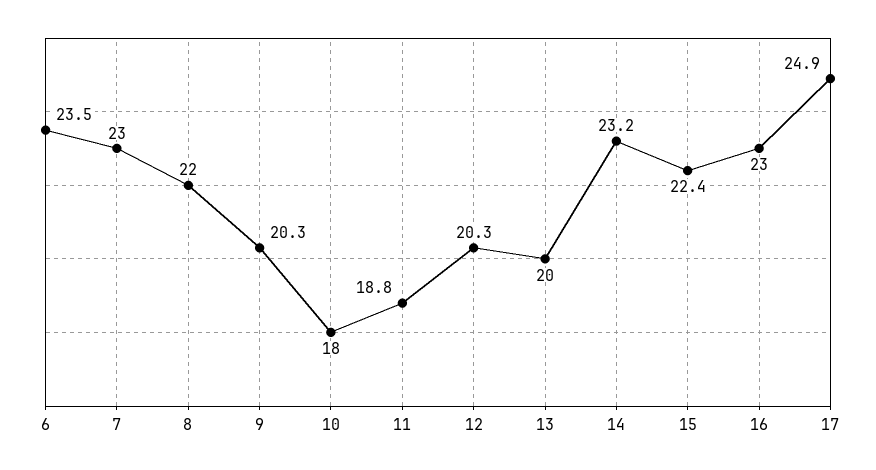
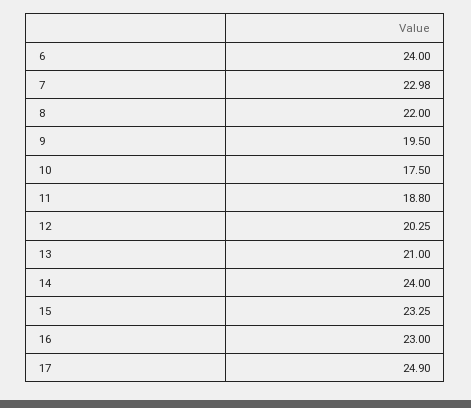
6: 23.5 -> 24
9: 20.3 -> 19.5
10: 18 -> 17.5
13: 20 -> 21
14: 23.2 -> 24
15: 22.4 -> 23.25

